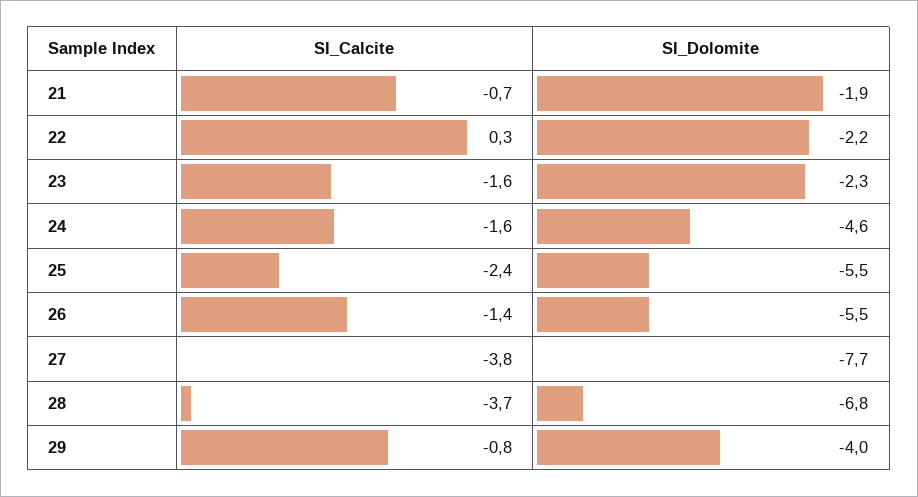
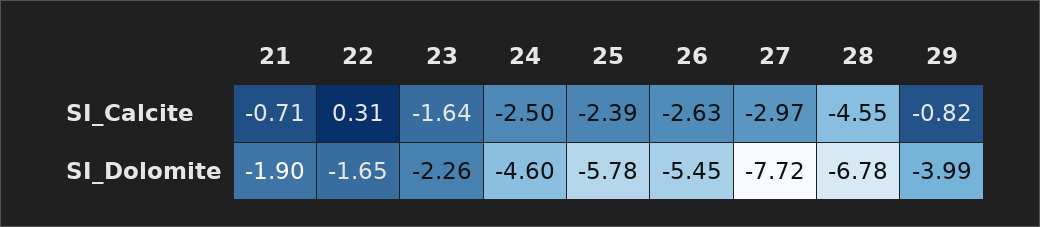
SI_Dolomite, 22: -2.2 -> -1.65
SI_Calcite, 24: -1.6 -> -2.5
SI_Dolomite, 25: -5.5 -> -5.78
SI_Calcite, 26: -1.4 -> -2.63
SI_Calcite, 27: -3.8 -> -2.97
SI_Calcite, 28: -3.7 -> -4.55

